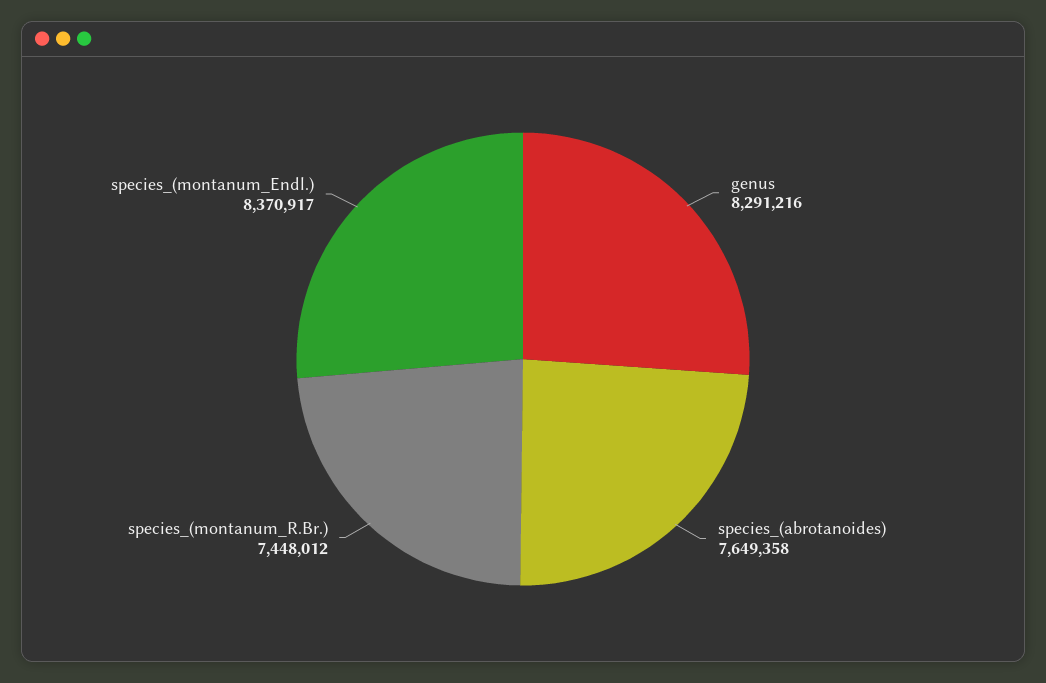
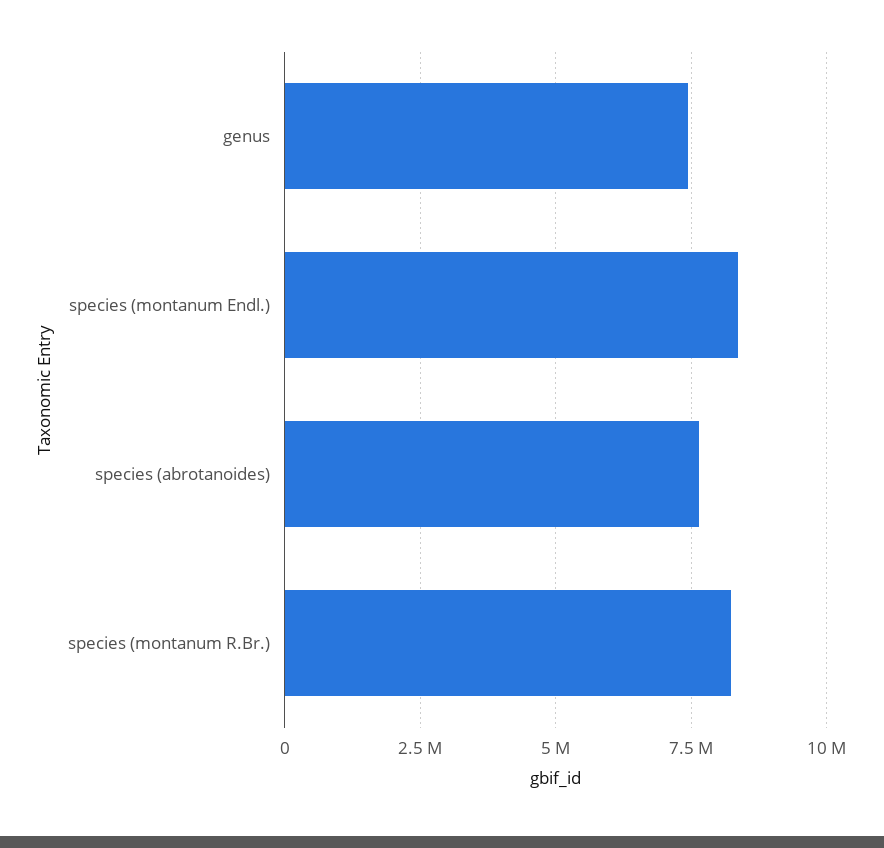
genus: 8291216 -> 7500000
species_(montanum_R.Br.): 7448012 -> 8250000

